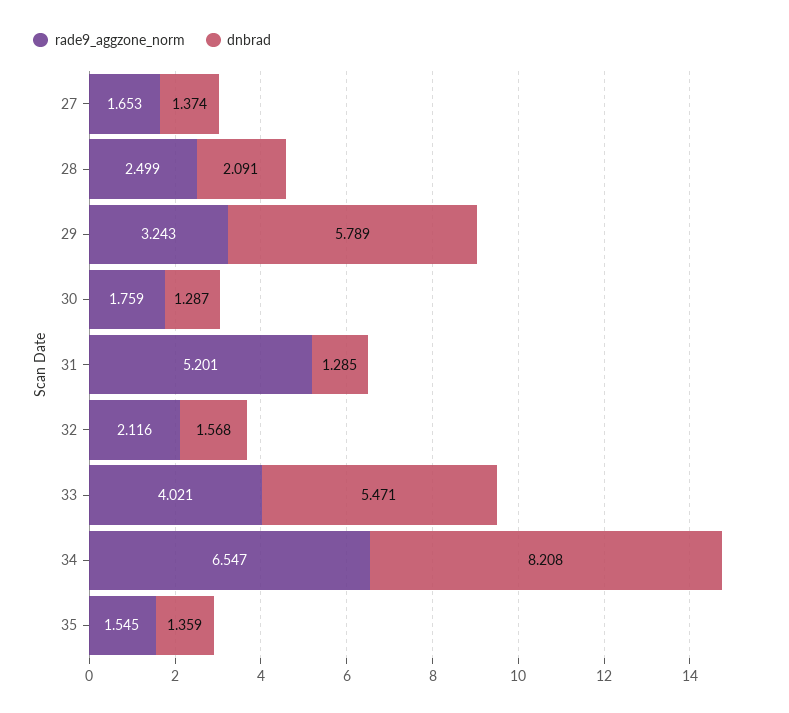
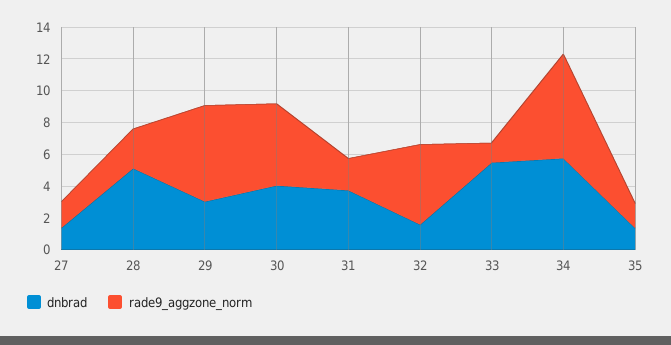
dnbrad, 28: 2.091 -> 5
rade9_aggzone_norm, 29: 3.243 -> 6
dnbrad, 29: 5.789 -> 3
rade9_aggzone_norm, 30: 1.759 -> 5
dnbrad, 30: 1.287 -> 4
rade9_aggzone_norm, 31: 5.201 -> 2
dnbrad, 31: 1.285 -> 4
rade9_aggzone_norm, 32: 2.116 -> 5
rade9_aggzone_norm, 33: 4.021 -> 1
dnbrad, 34: 8.208 -> 6

